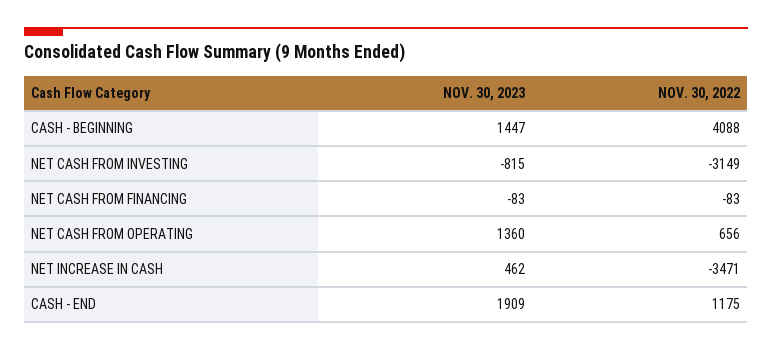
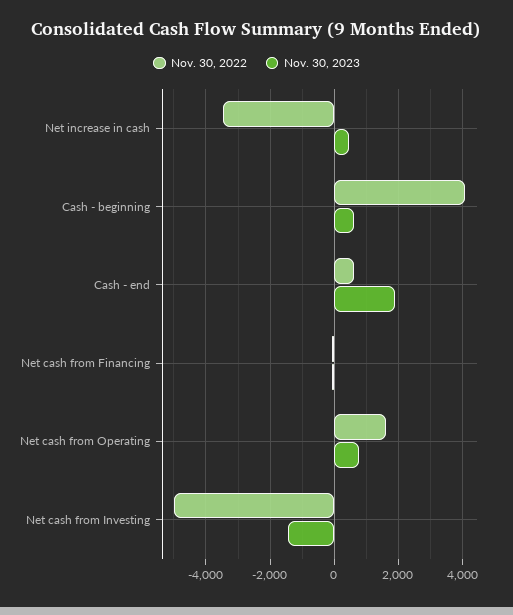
NOV. 30, 2023, CASH - BEGINNING: 1447 -> 600
NOV. 30, 2023, NET CASH FROM INVESTING: -815 -> -1400
NOV. 30, 2022, NET CASH FROM INVESTING: -3149 -> -5000
NOV. 30, 2023, NET CASH FROM OPERATING: 1360 -> 800
NOV. 30, 2022, NET CASH FROM OPERATING: 656 -> 1600
NOV. 30, 2022, CASH - END: 1175 -> 600

